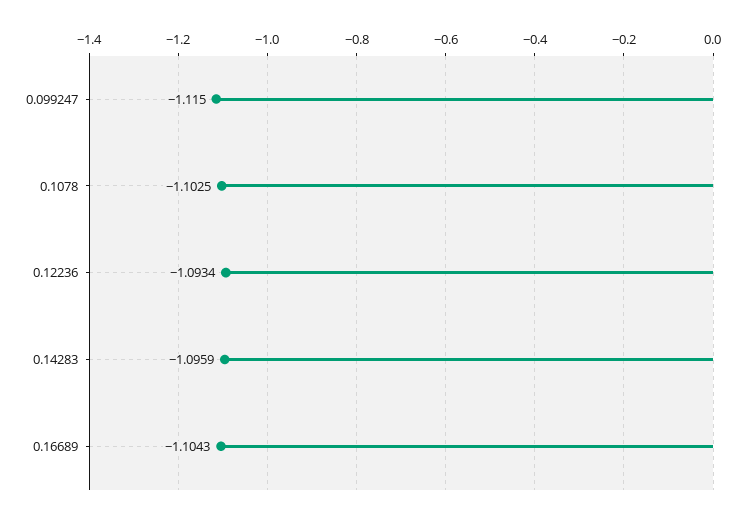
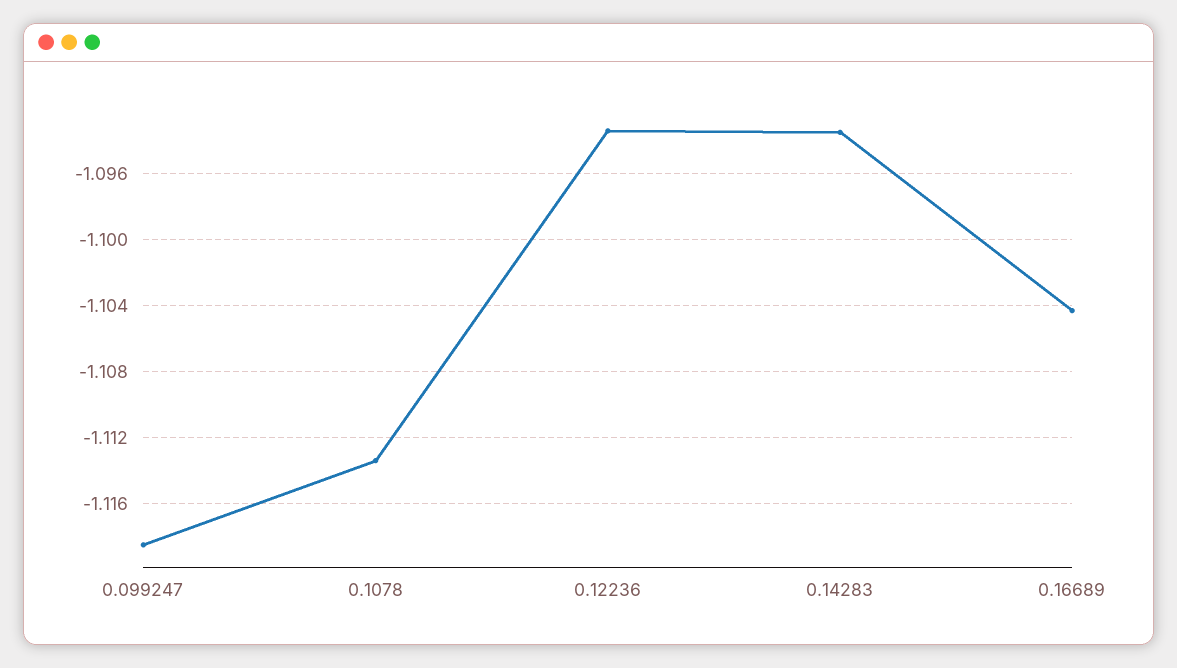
0.099247: -1.115 -> -1.1185
0.1078: -1.1025 -> -1.1135
0.14283: -1.0959 -> -1.0935

